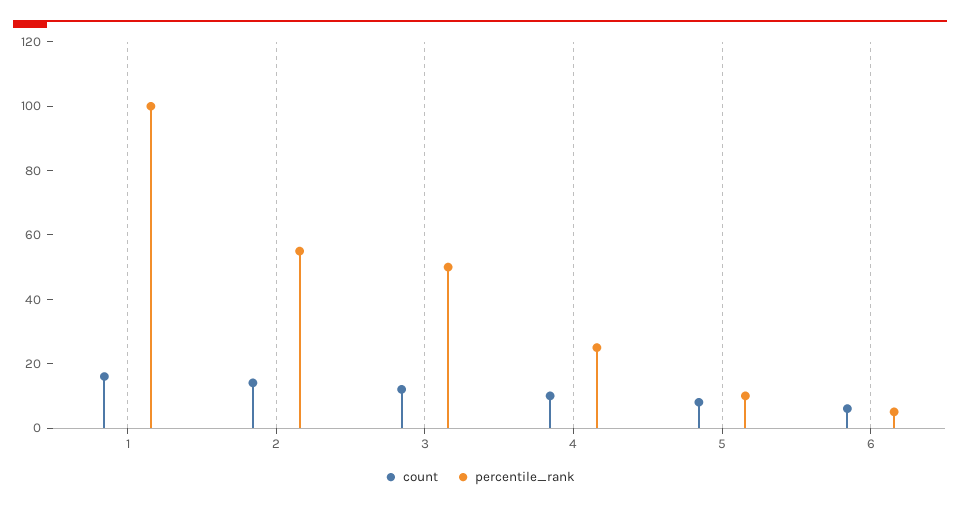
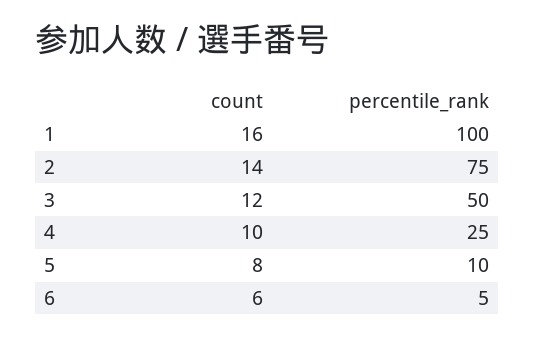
percentile_rank, 2: 55 -> 75

